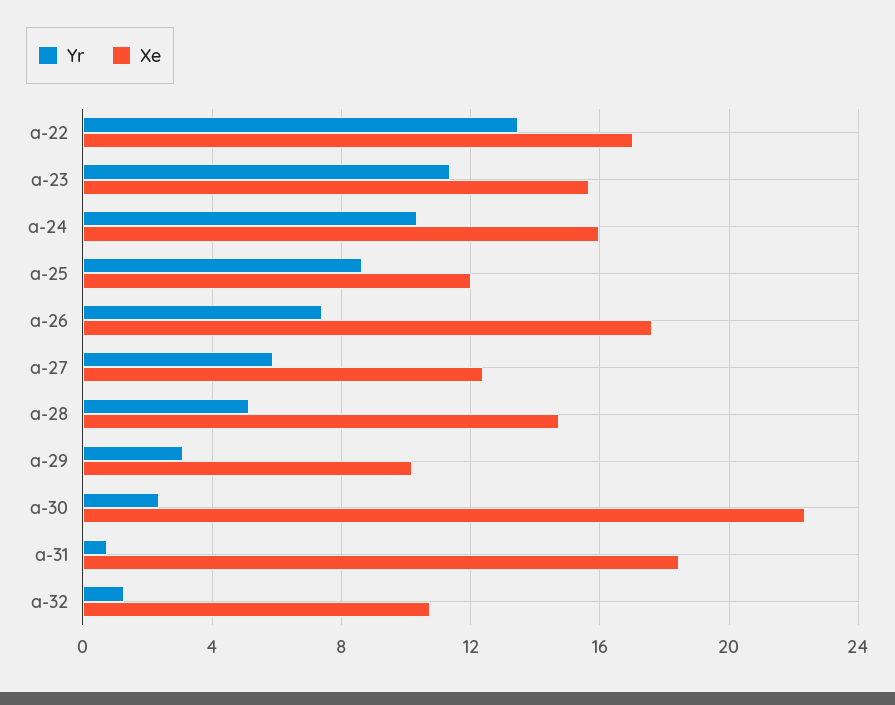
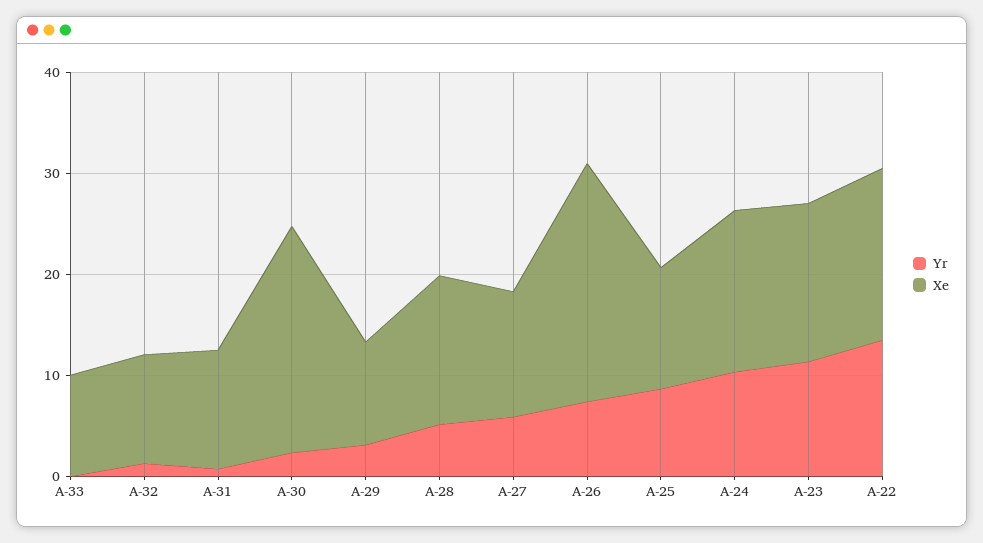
Xe, a-26: 17.5 -> 24
Xe, a-31: 18.5 -> 12
Yr, A-33: none -> 0
Xe, A-33: none -> 10

